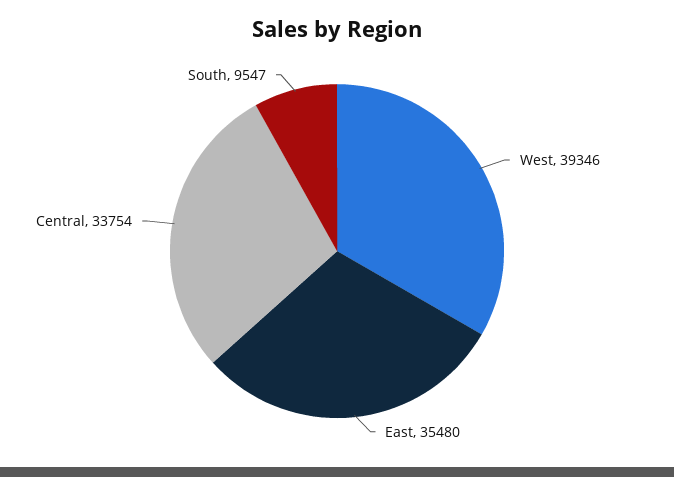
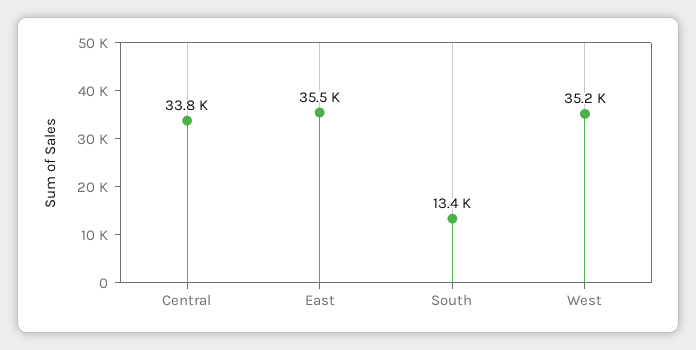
West: 39346 -> 35200
South: 9547 -> 13400

